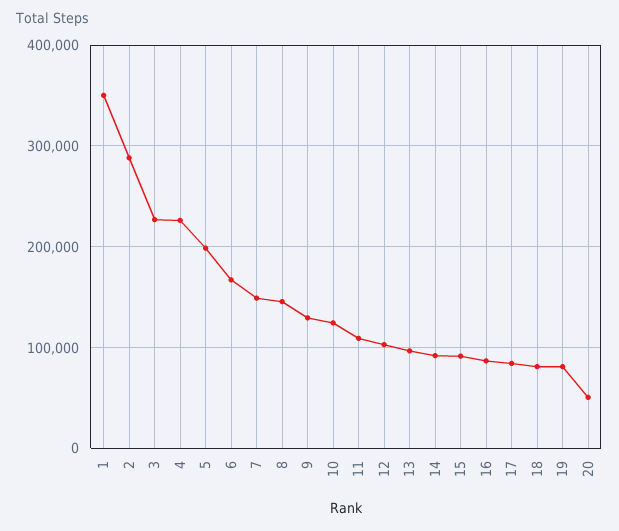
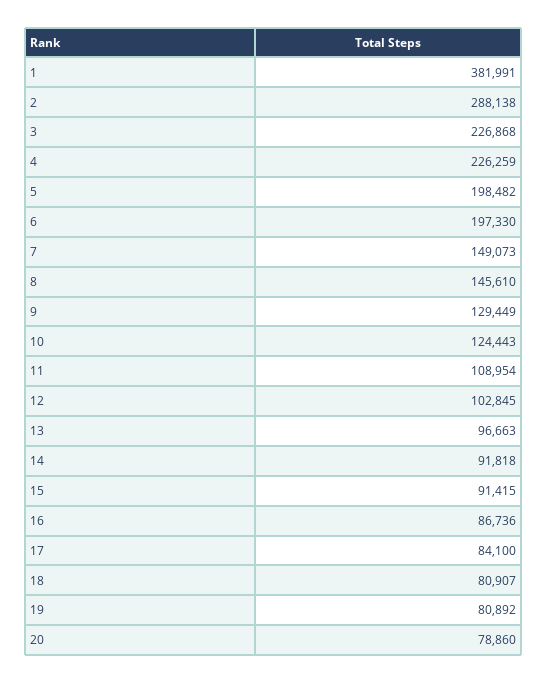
1: 350000 -> 381991
6: 170000 -> 197330
20: 50000 -> 78860

